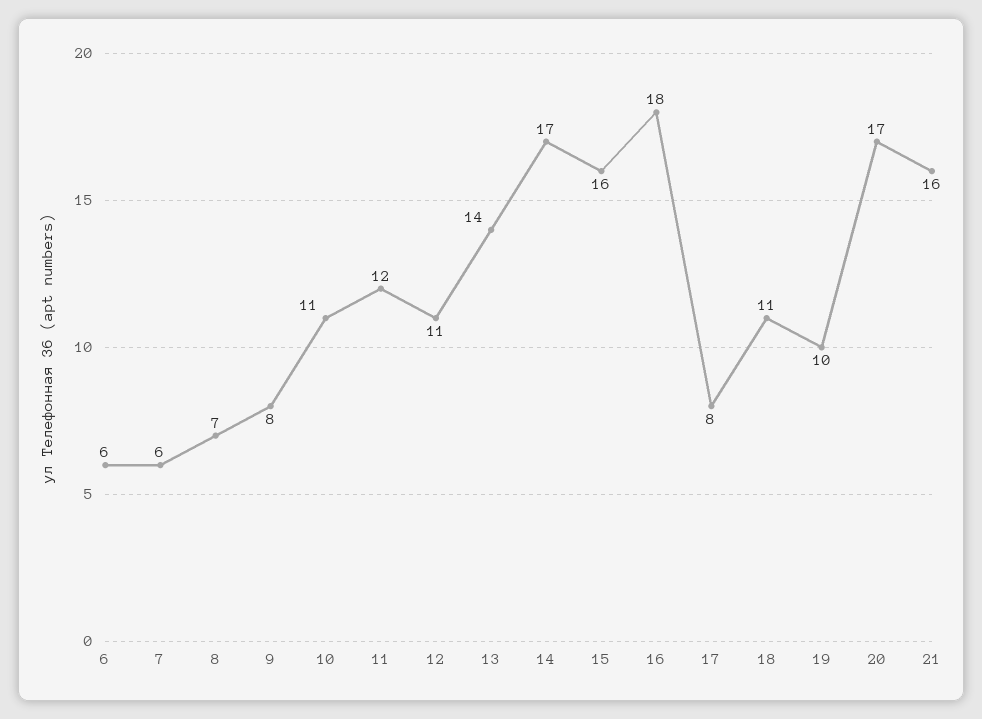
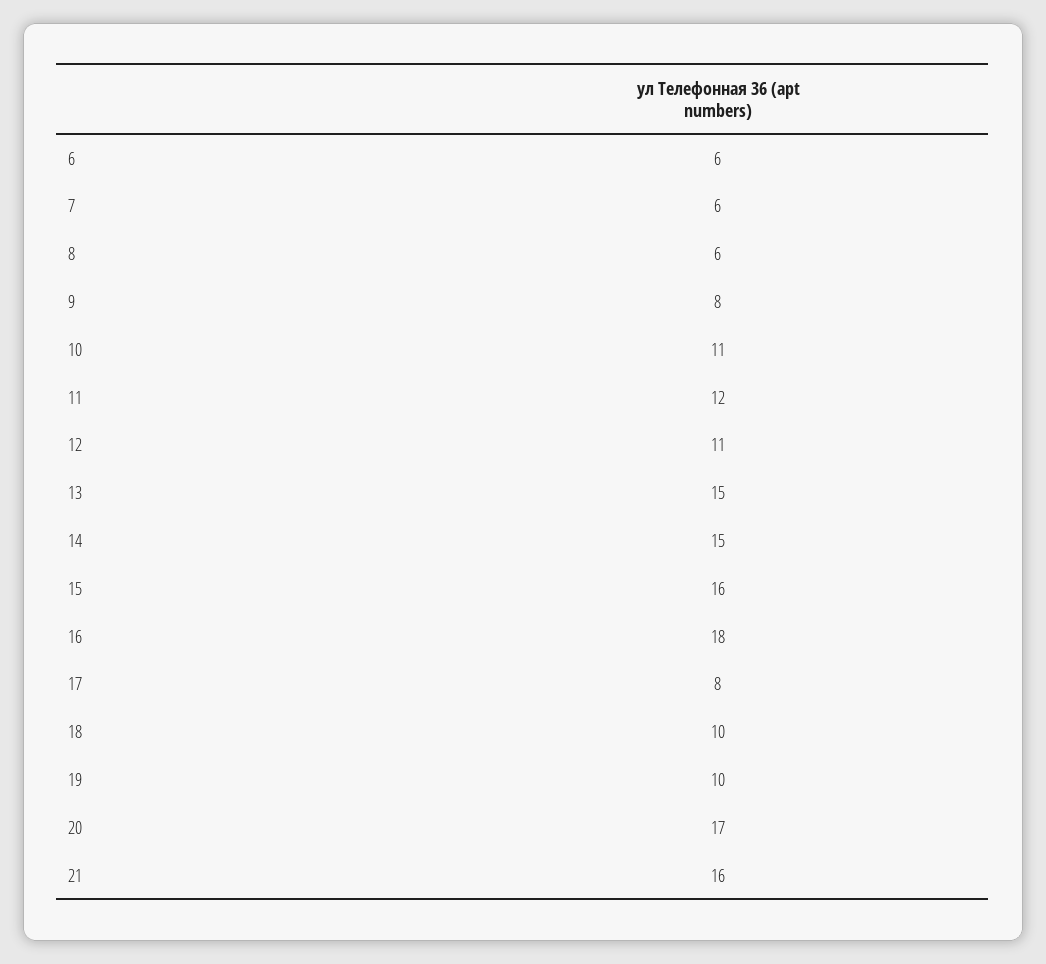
8: 7 -> 6
13: 14 -> 15
14: 17 -> 15
18: 11 -> 10

